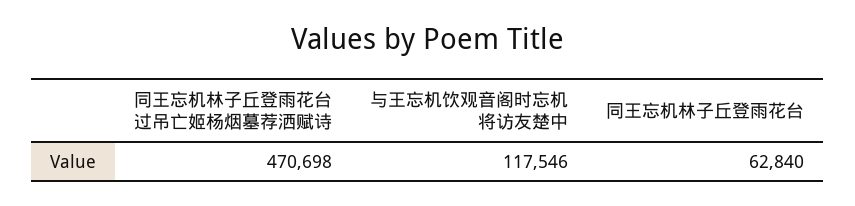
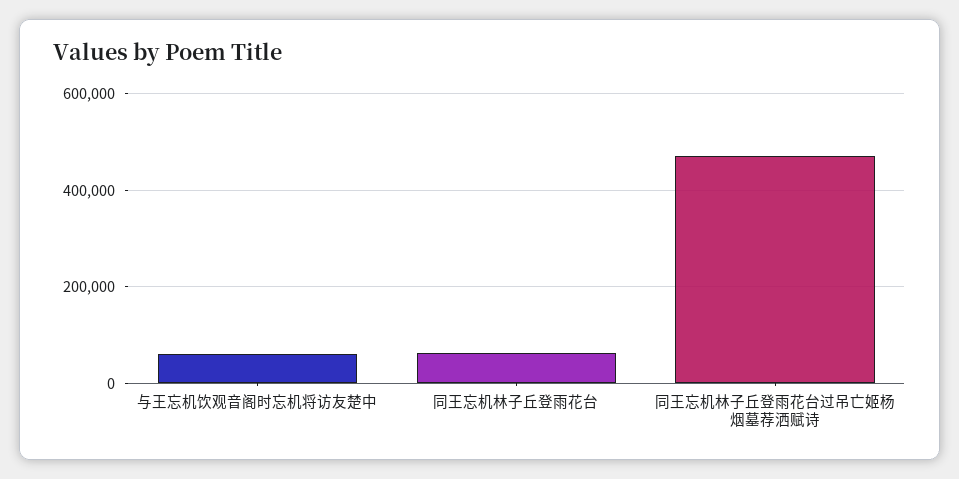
与王忘机饮观音阁时忘机将访友楚中: 117546 -> 60000

